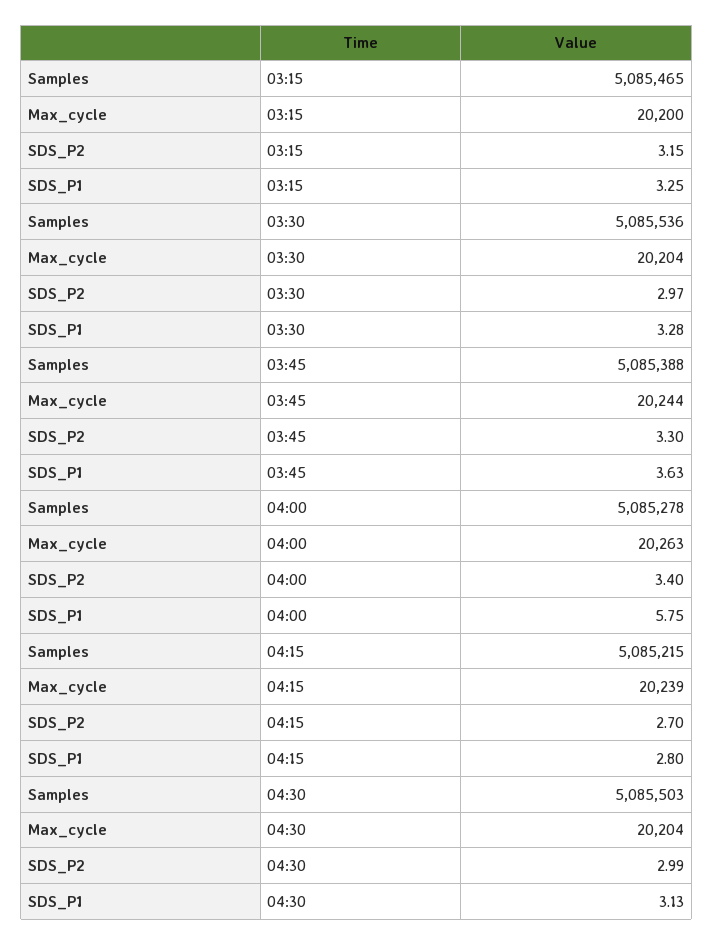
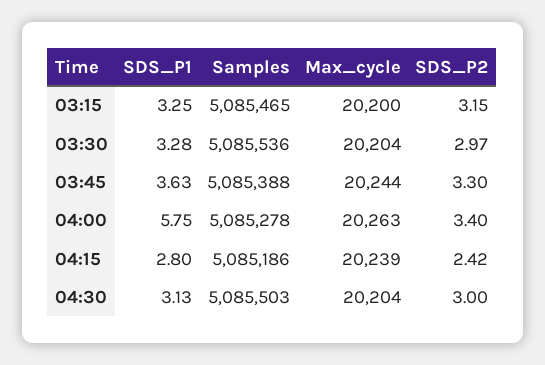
Samples, 04:15: 5085215 -> 5085186
SDS_P2, 04:15: 2.7 -> 2.42
SDS_P2, 04:30: 2.99 -> 3

